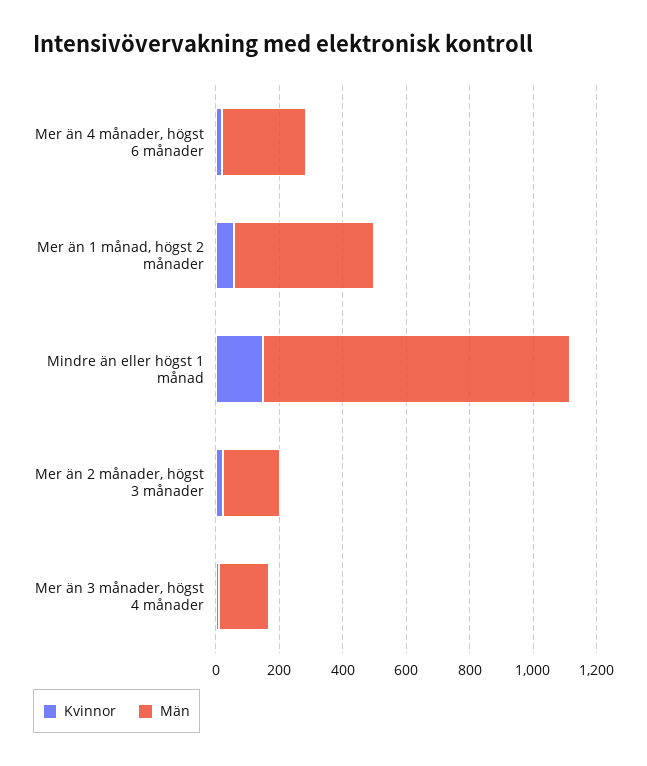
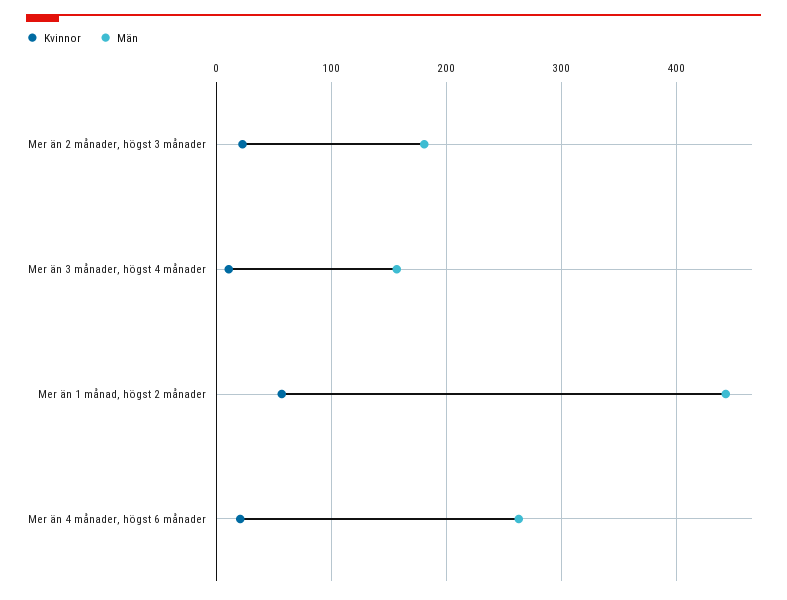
Kvinnor, Mindre än eller högst 1 månad: 150 -> none
Män, Mindre än eller högst 1 månad: 950 -> none

